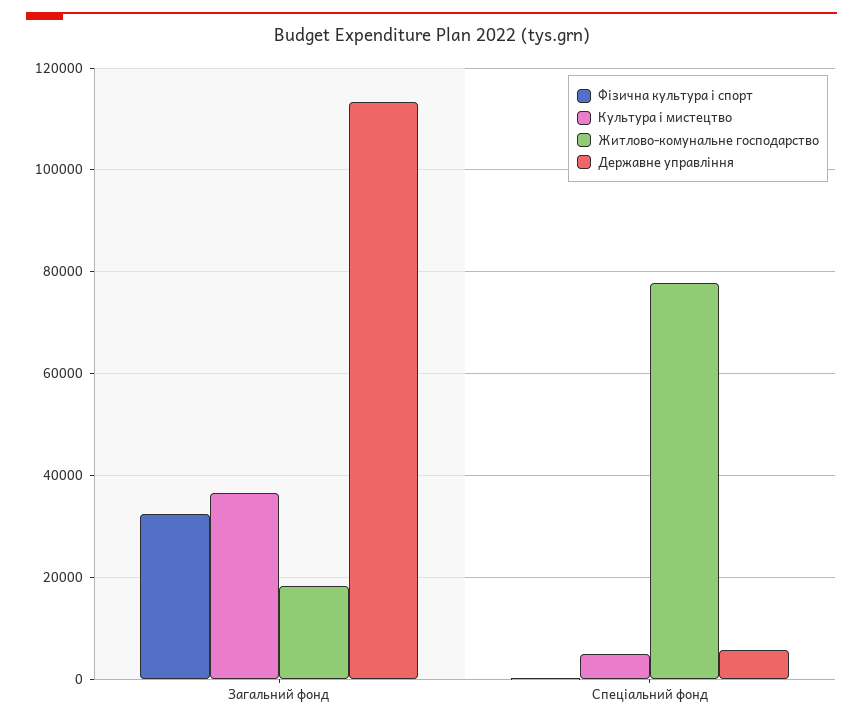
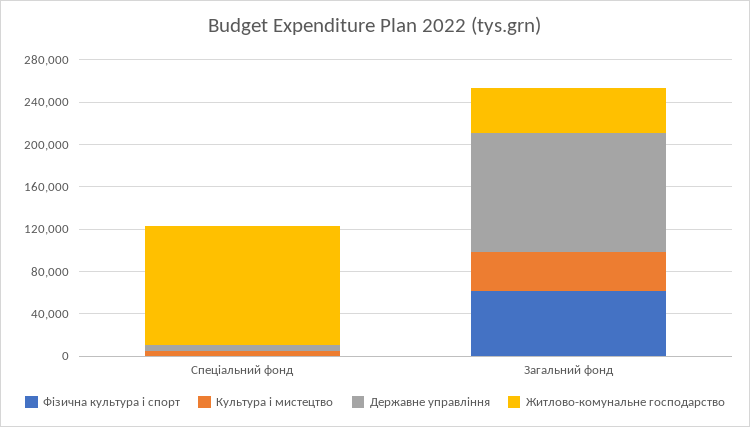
Фізична культура і спорт, Загальний фонд: 32000 -> 60000
Житлово-комунальне господарство, Загальний фонд: 18000 -> 40000
Житлово-комунальне господарство, Спеціальний фонд: 78000 -> 110000

